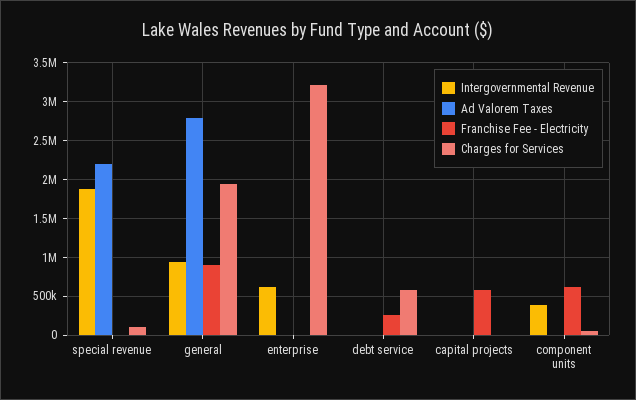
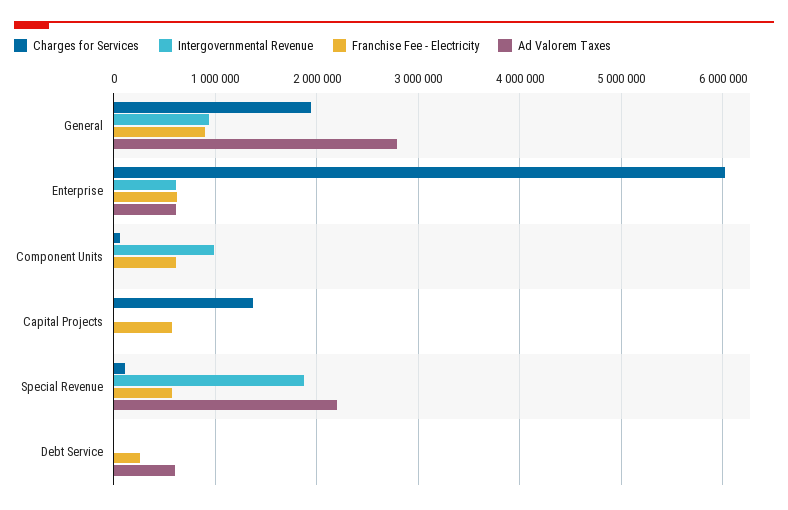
Franchise Fee - Electricity, special revenue: 0 -> 600000
Ad Valorem Taxes, enterprise: 0 -> 600000
Franchise Fee - Electricity, enterprise: 0 -> 600000
Charges for Services, enterprise: 3200000 -> 6000000
Ad Valorem Taxes, debt service: 0 -> 600000
Charges for Services, debt service: 600000 -> 0
Charges for Services, capital projects: 0 -> 1400000
Intergovernmental Revenue, component units: 400000 -> 1000000

